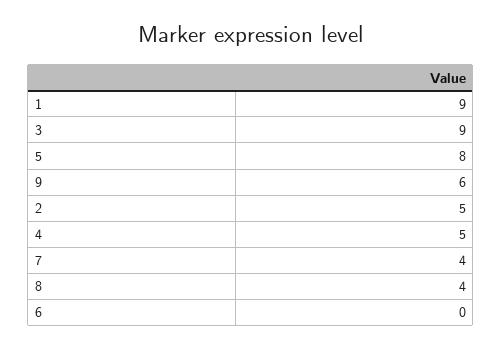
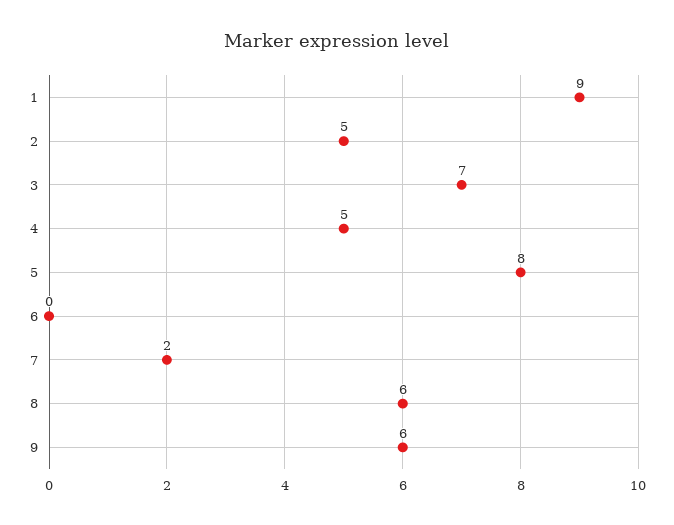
3: 9 -> 7
7: 4 -> 2
8: 4 -> 6

